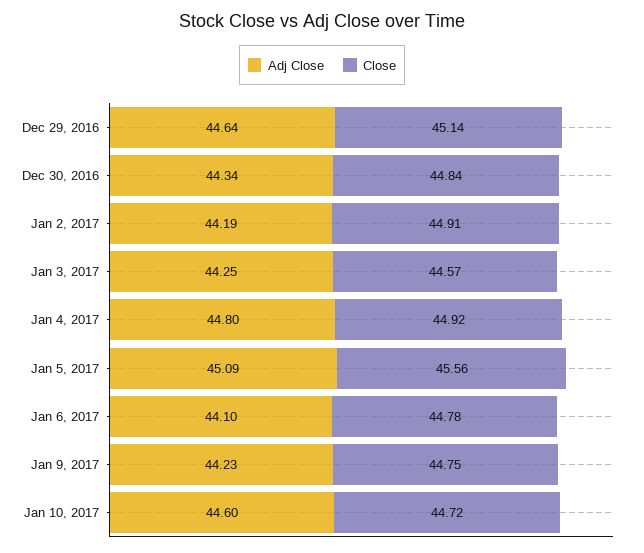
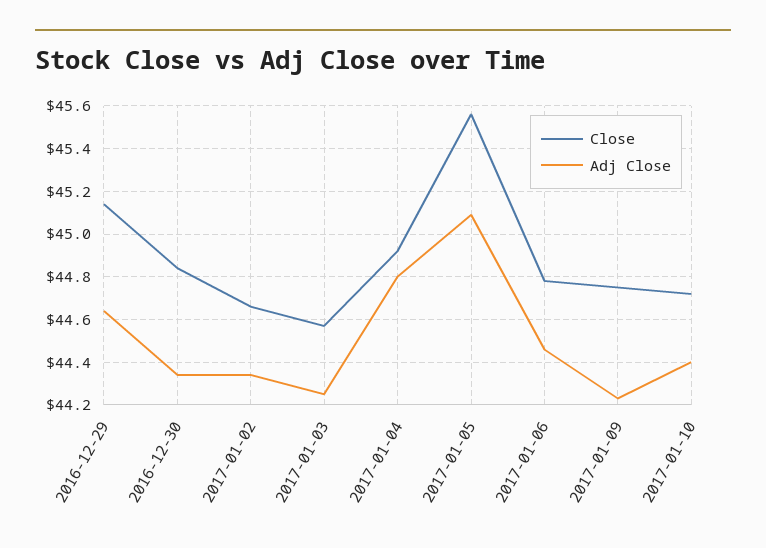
Adj Close, Jan 2, 2017: 44.19 -> 44.35
Close, Jan 2, 2017: 44.91 -> 44.65
Adj Close, Jan 6, 2017: 44.1 -> 44.45
Adj Close, Jan 10, 2017: 44.6 -> 44.4

